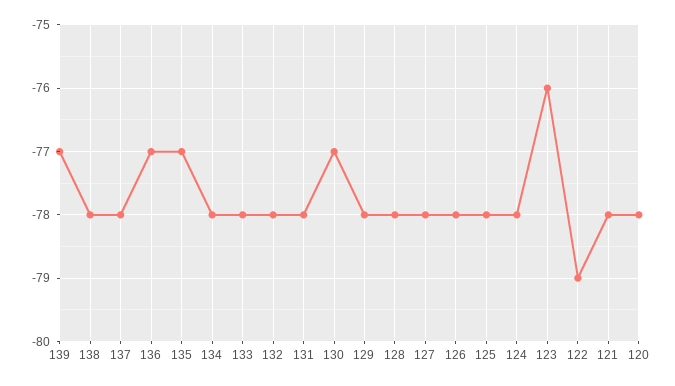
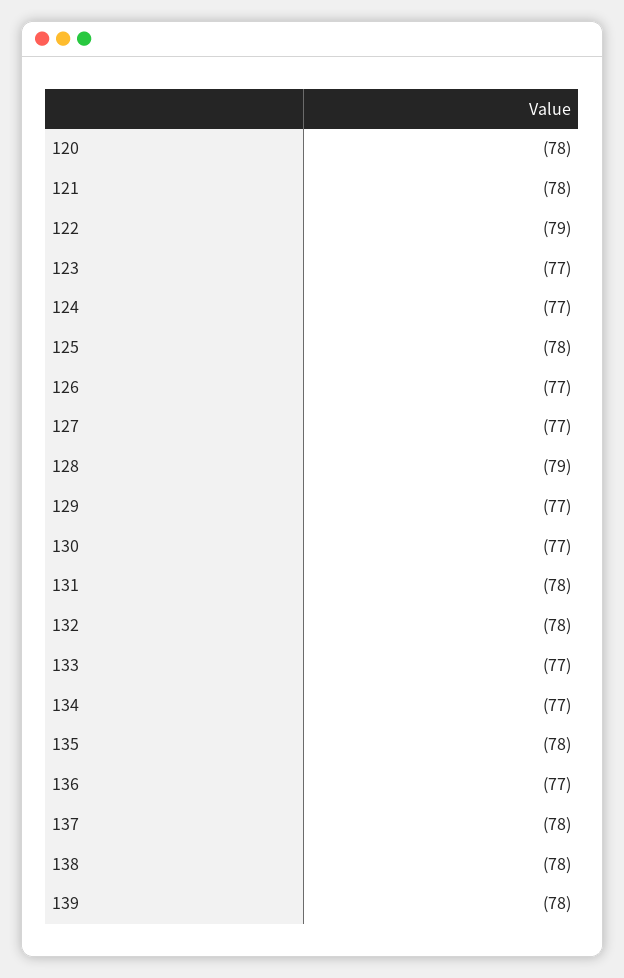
139: -77 -> -78
135: -77 -> -78
134: -78 -> -77
133: -78 -> -77
129: -78 -> -77
128: -78 -> -79
127: -78 -> -77
126: -78 -> -77
124: -78 -> -77
123: -76 -> -77

